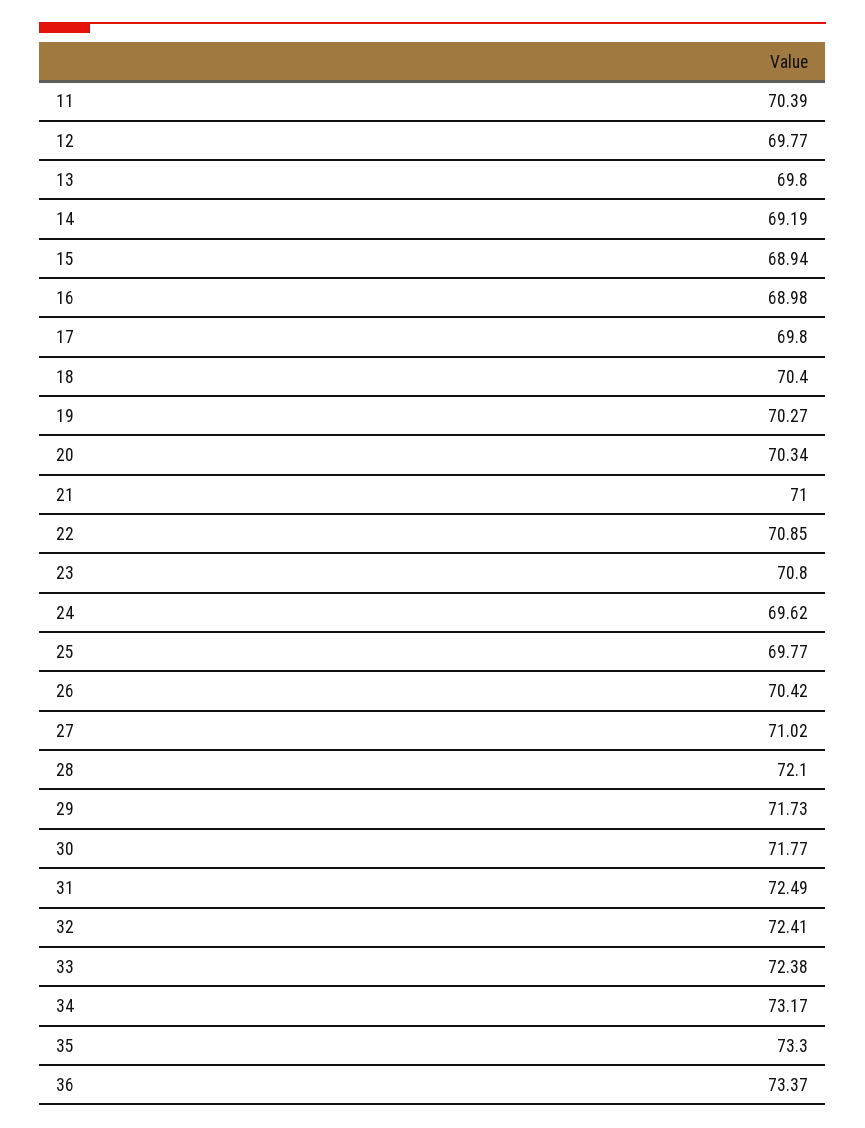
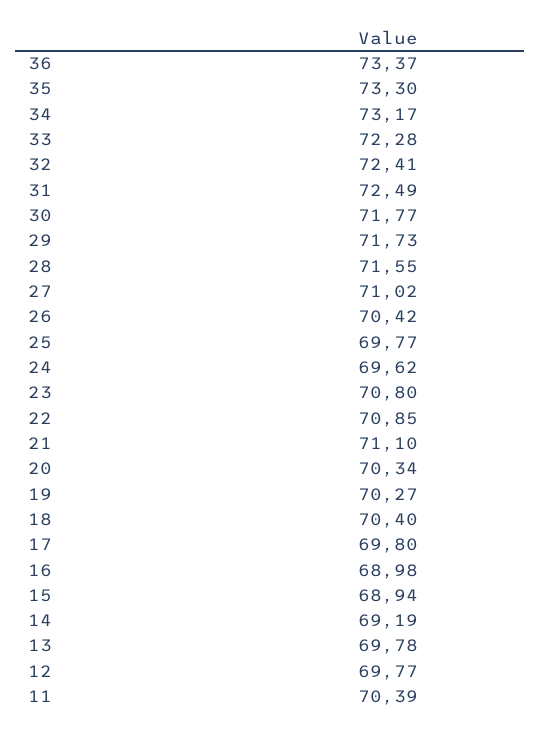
13: 69.8 -> 69.78
21: 71 -> 71.1
28: 72.1 -> 71.55
33: 72.38 -> 72.28

